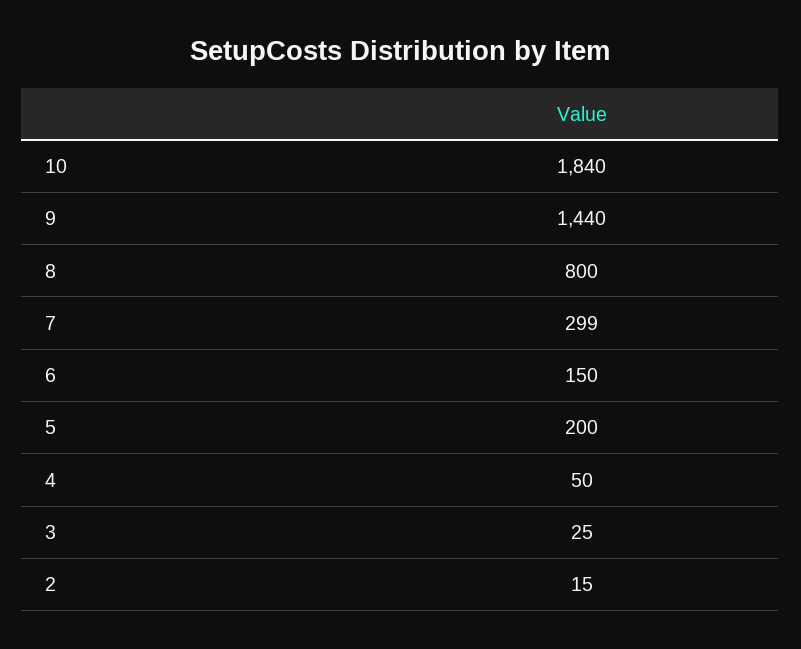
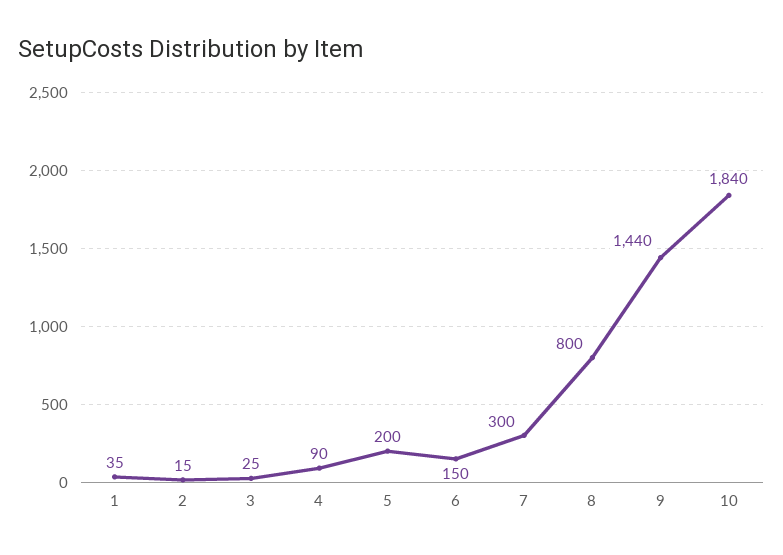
7: 299 -> 300
4: 50 -> 90
1: none -> 35

